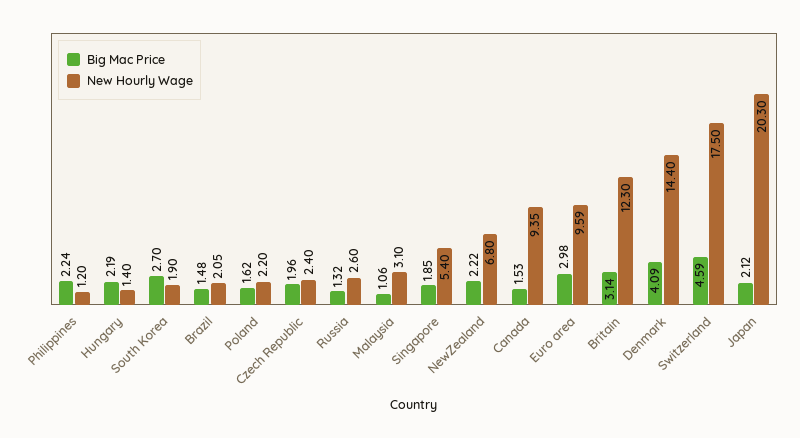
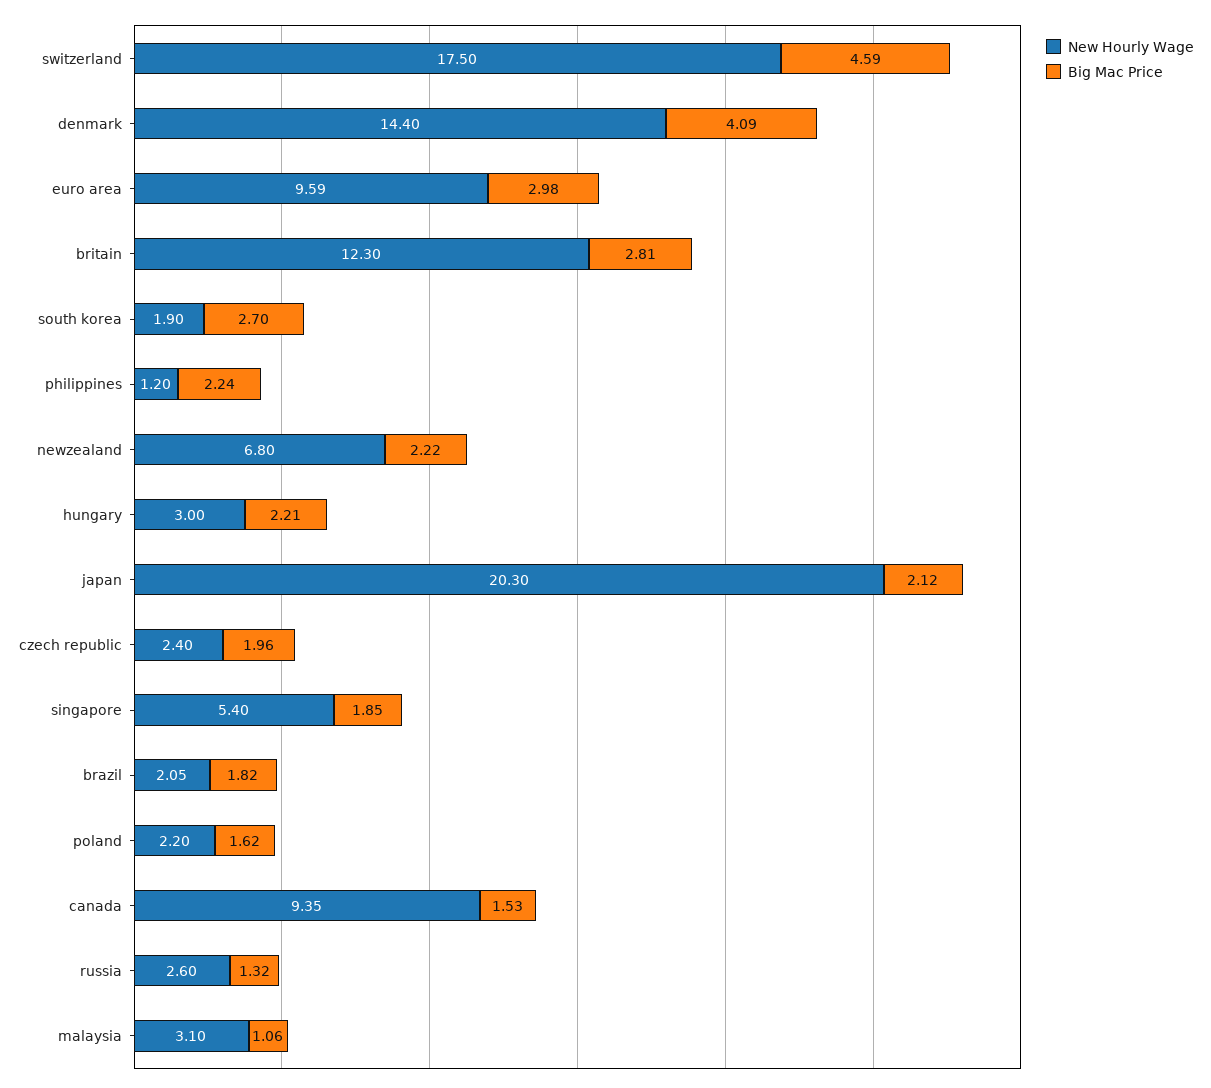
Big Mac Price, Hungary: 2.19 -> 2.21
New Hourly Wage, Hungary: 1.4 -> 3
Big Mac Price, Brazil: 1.48 -> 1.82
Big Mac Price, Britain: 3.14 -> 2.81

